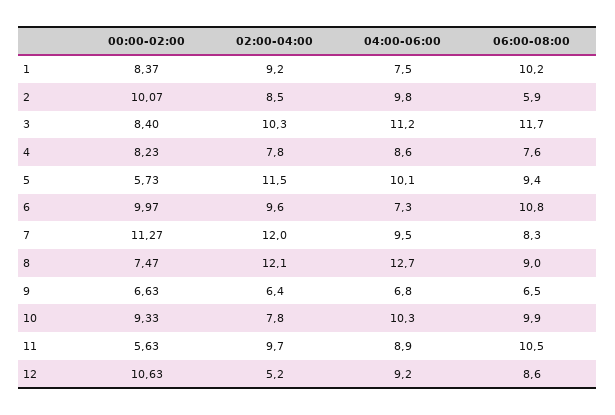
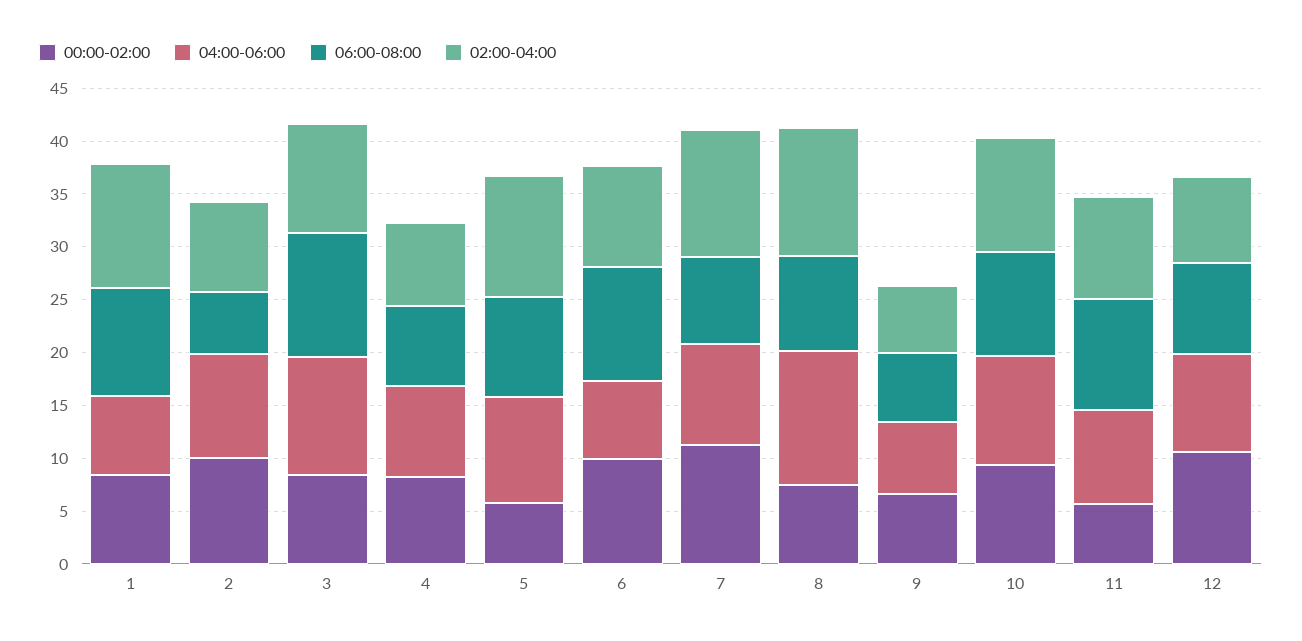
02:00-04:00, 1: 9.2 -> 12
02:00-04:00, 10: 7.8 -> 11
02:00-04:00, 12: 5.2 -> 8

